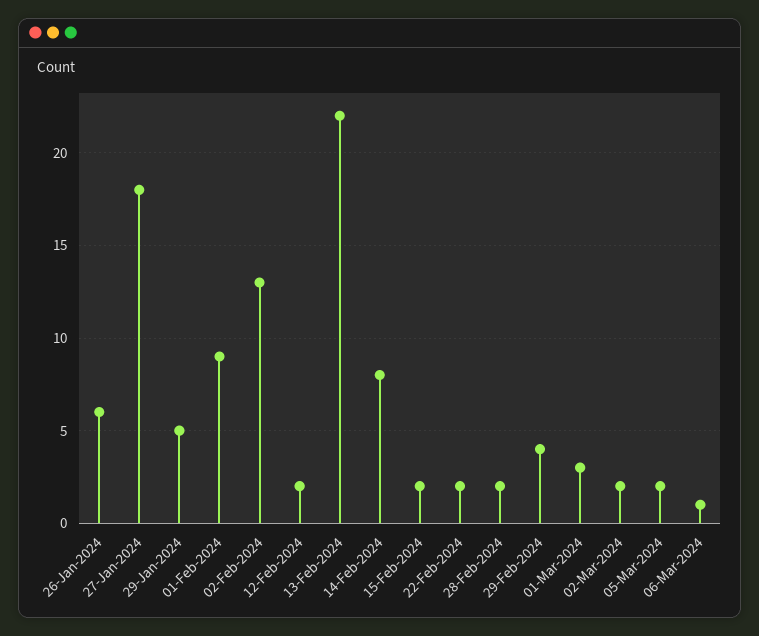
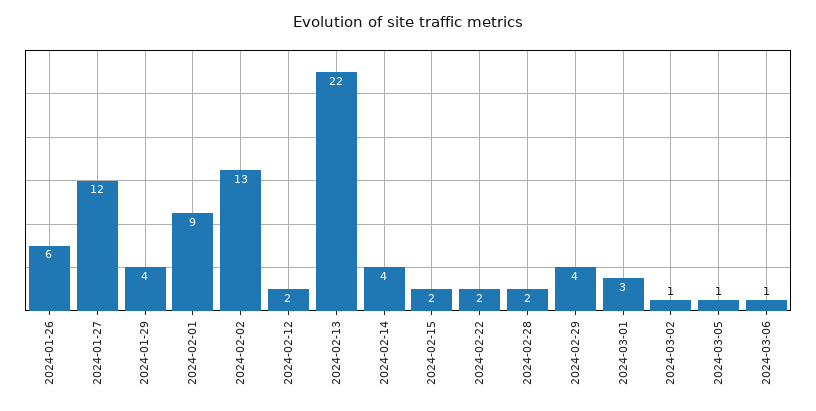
27-Jan-2024: 18 -> 12
29-Jan-2024: 5 -> 4
14-Feb-2024: 8 -> 4
02-Mar-2024: 2 -> 1
05-Mar-2024: 2 -> 1

